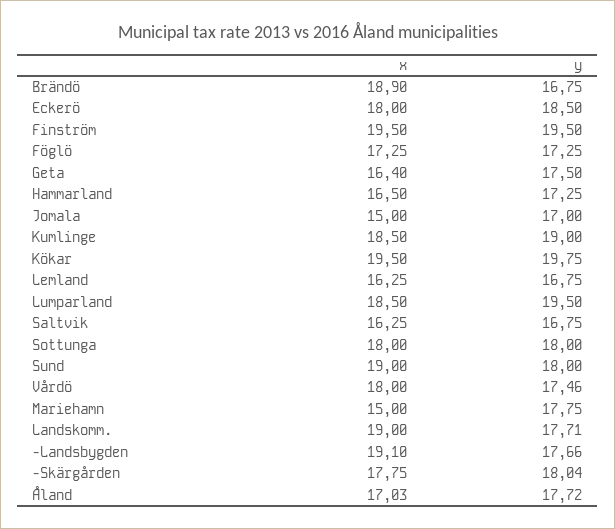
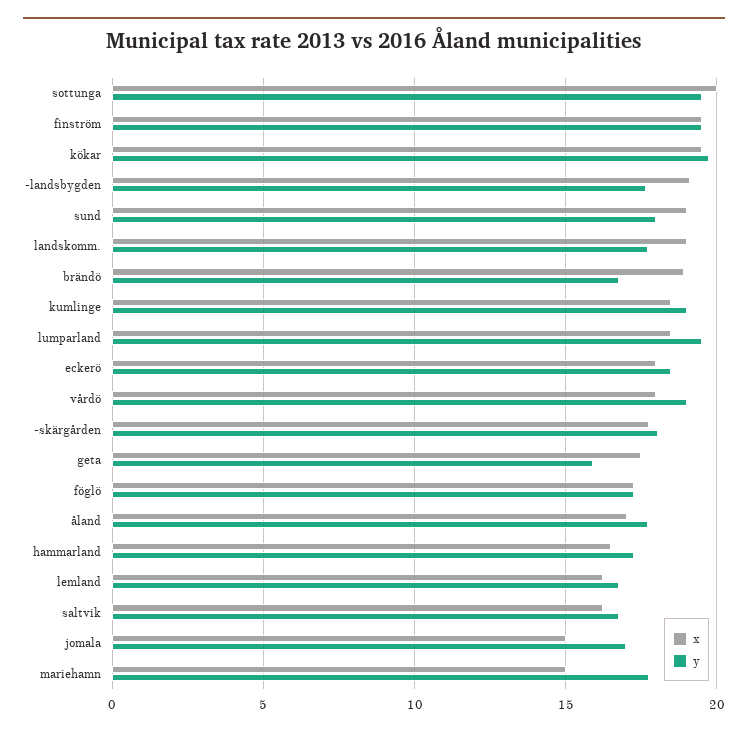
x, Geta: 16.4 -> 17.5
y, Geta: 17.5 -> 16
x, Sottunga: 18 -> 20
y, Sottunga: 18 -> 19.5
y, Vårdö: 17.46 -> 19

